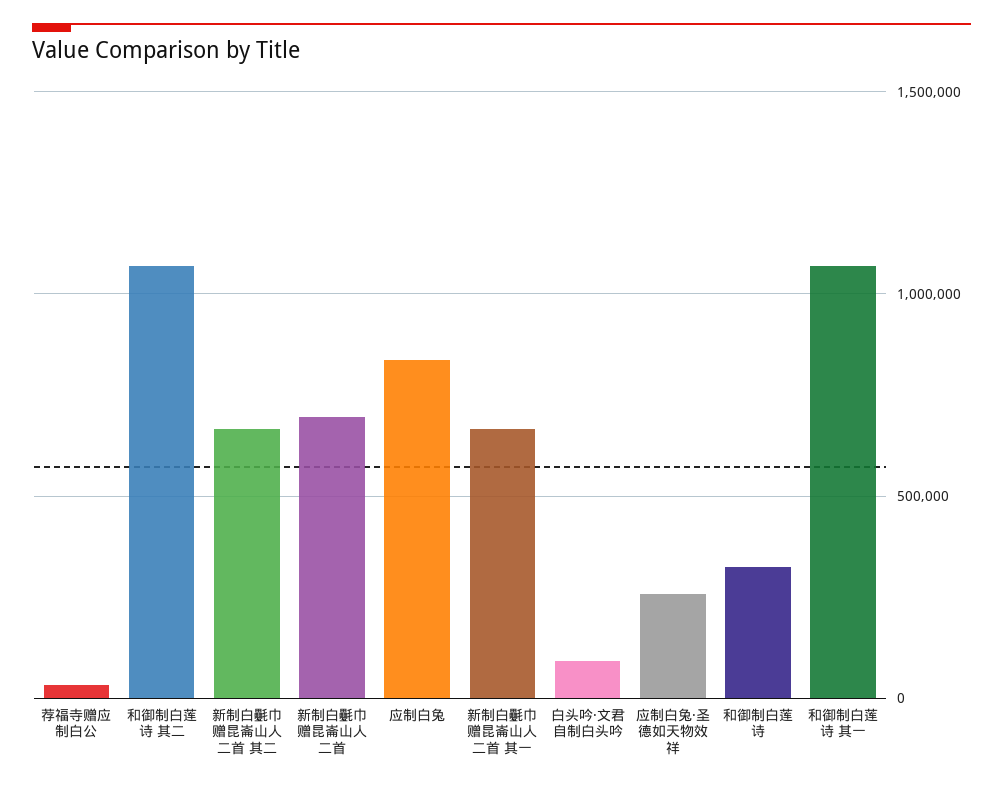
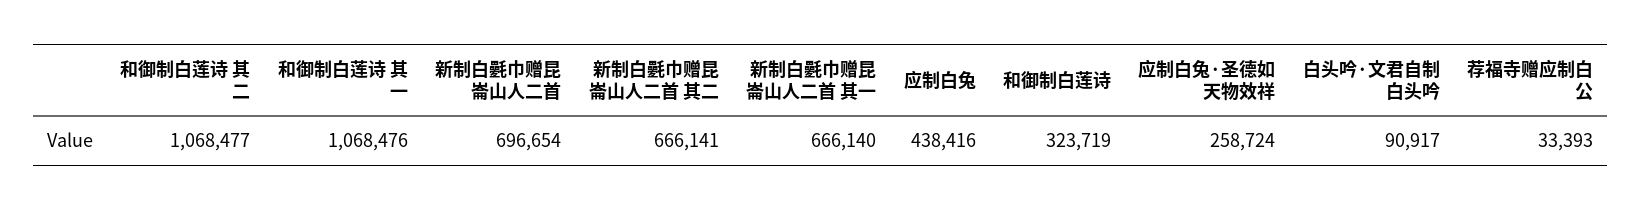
应制白兔: 850000 -> 438416

